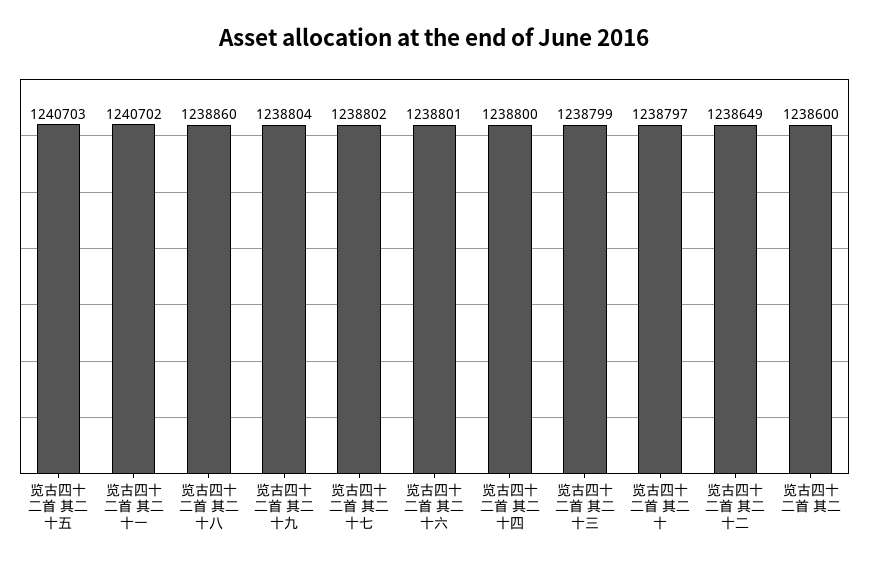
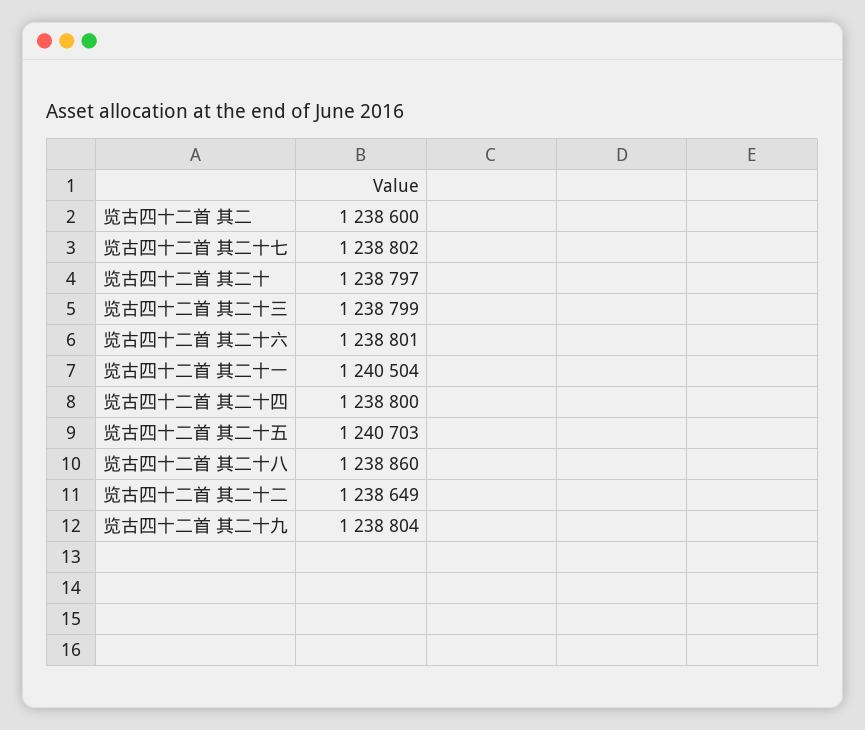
览古四十二首 其二十一: 1240702 -> 1240504

